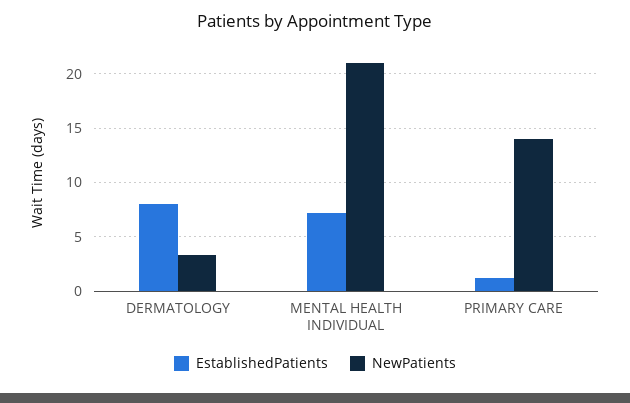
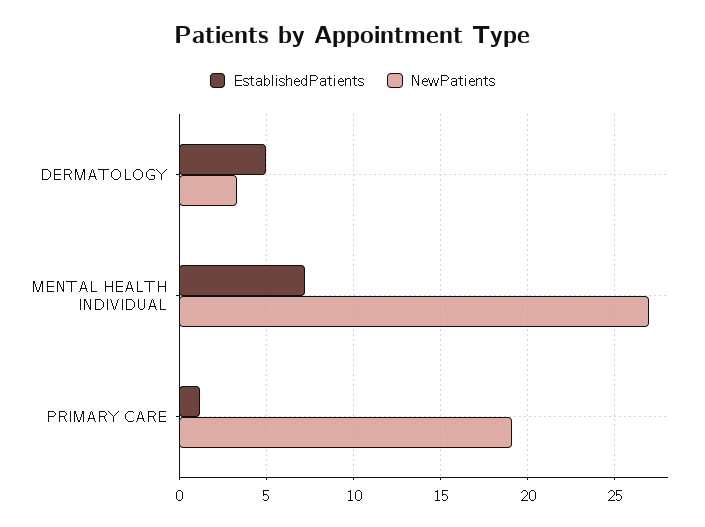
EstablishedPatients, DERMATOLOGY: 8 -> 5
NewPatients, MENTAL HEALTH INDIVIDUAL: 21 -> 27
NewPatients, PRIMARY CARE: 14 -> 19

